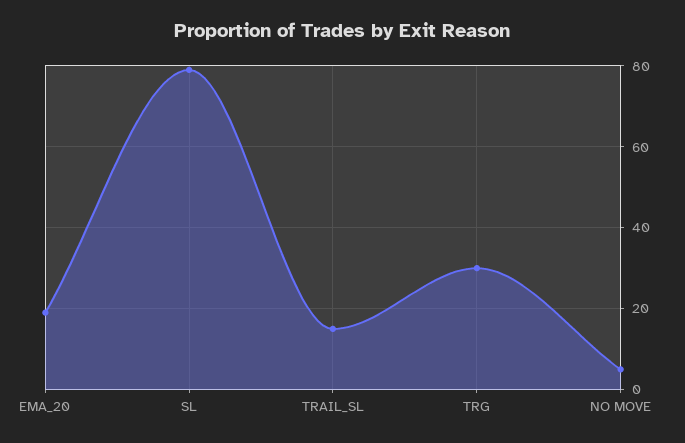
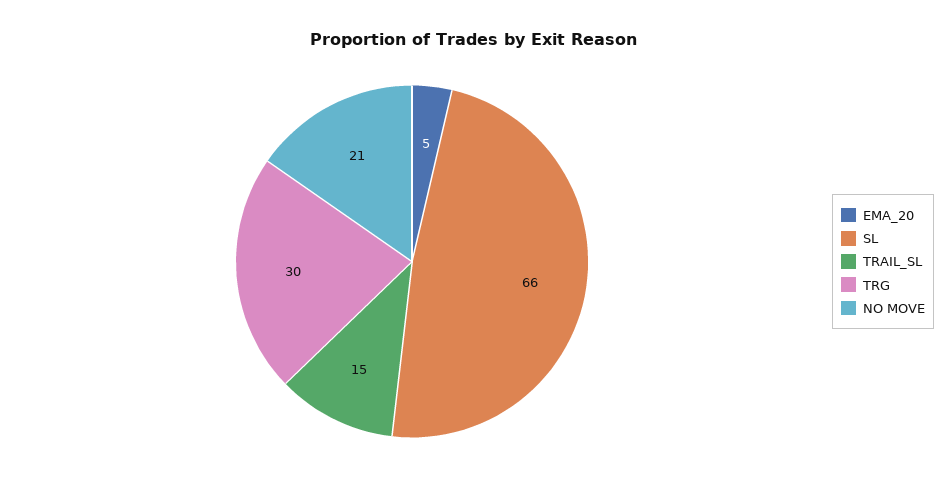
EMA_20: 20 -> 5
SL: 80 -> 66
NO MOVE: 5 -> 21

